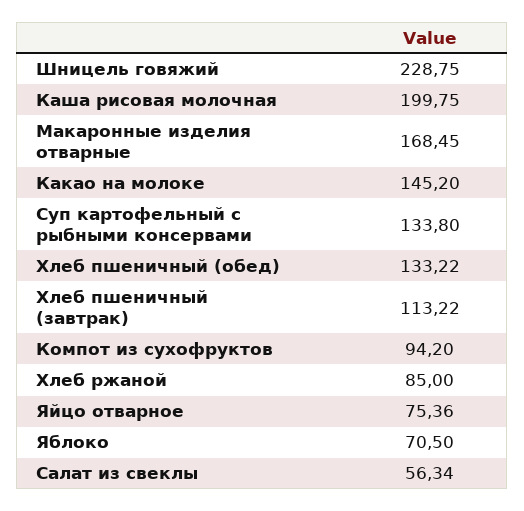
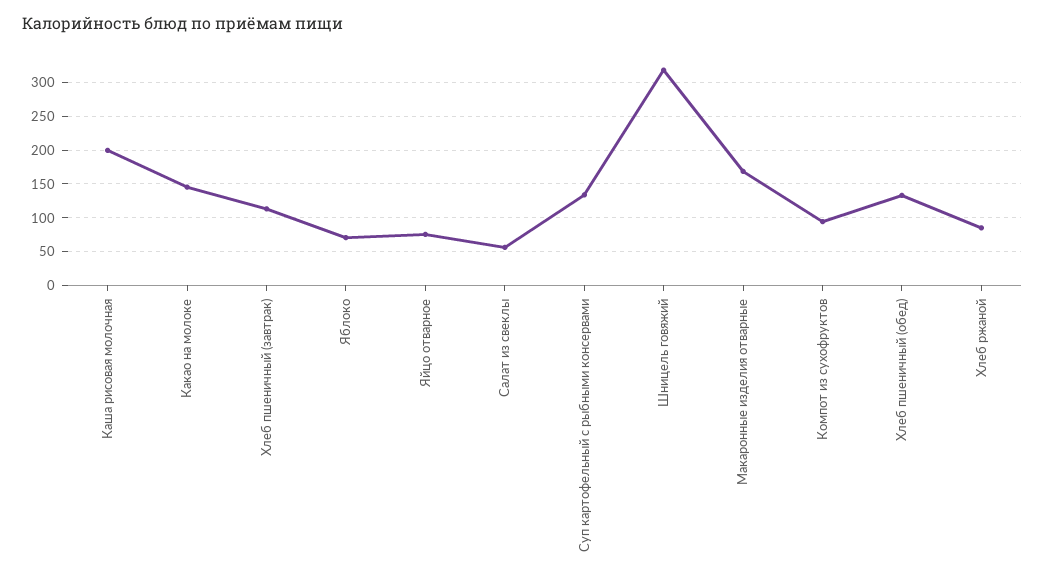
Шницель говяжий: 228.75 -> 320

